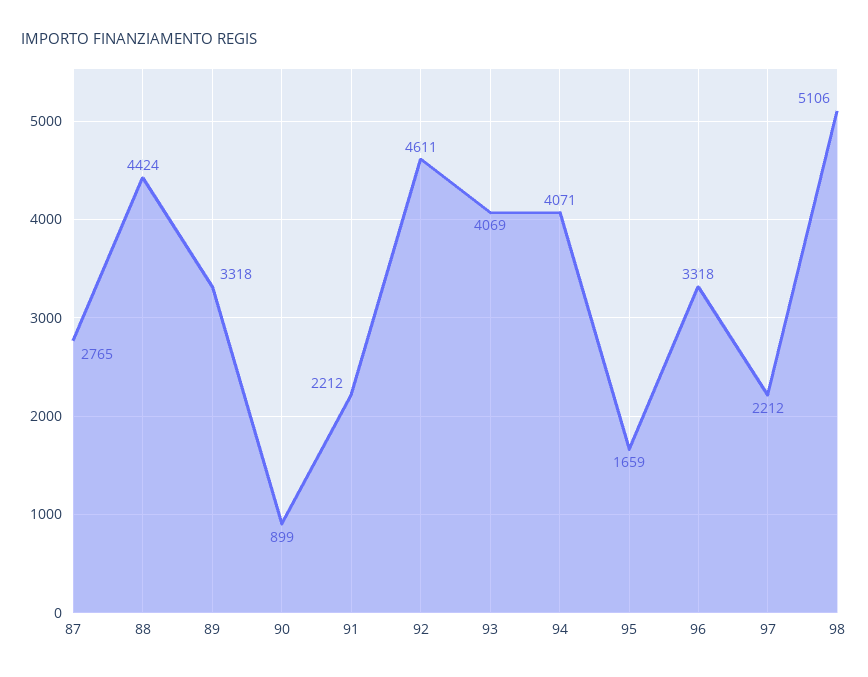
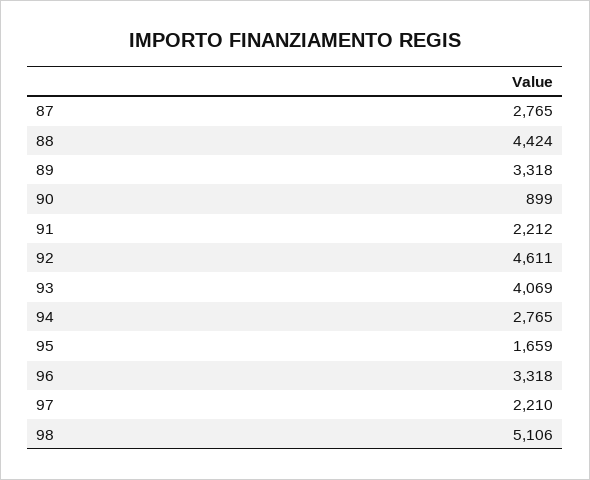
94: 4071 -> 2765
97: 2212 -> 2210

